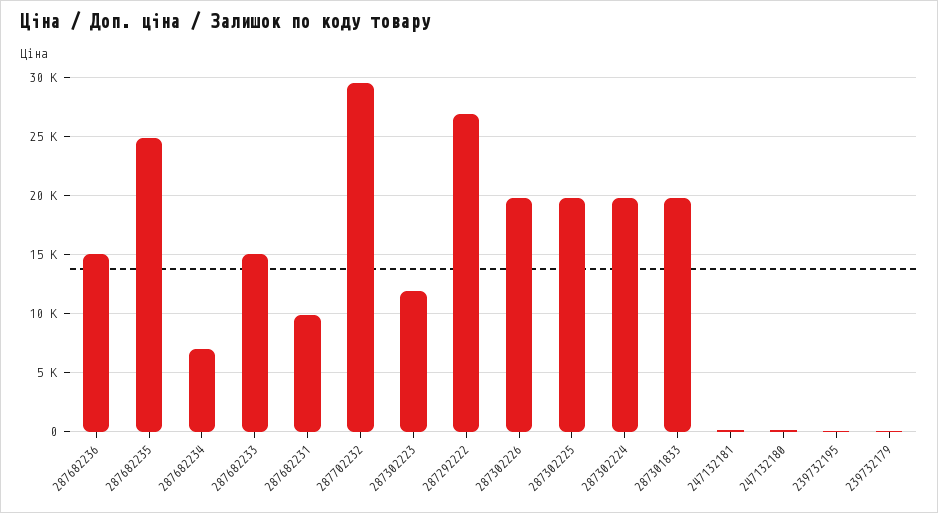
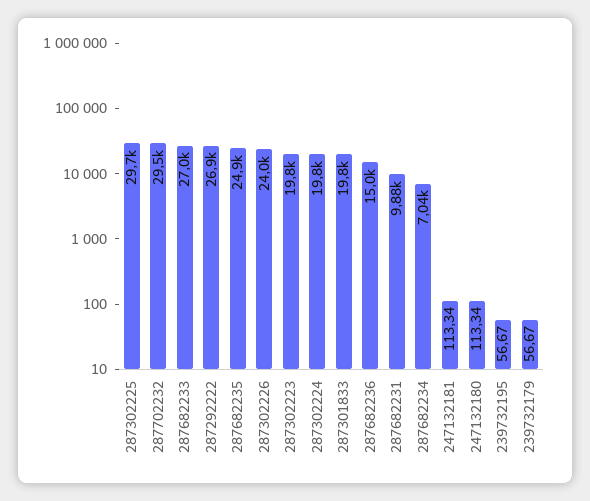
287682233: 15000 -> 27000
287302223: 12000 -> 19800
287302226: 20000 -> 24000
287302225: 20000 -> 29700

